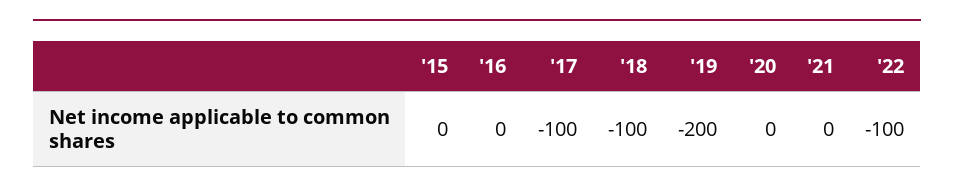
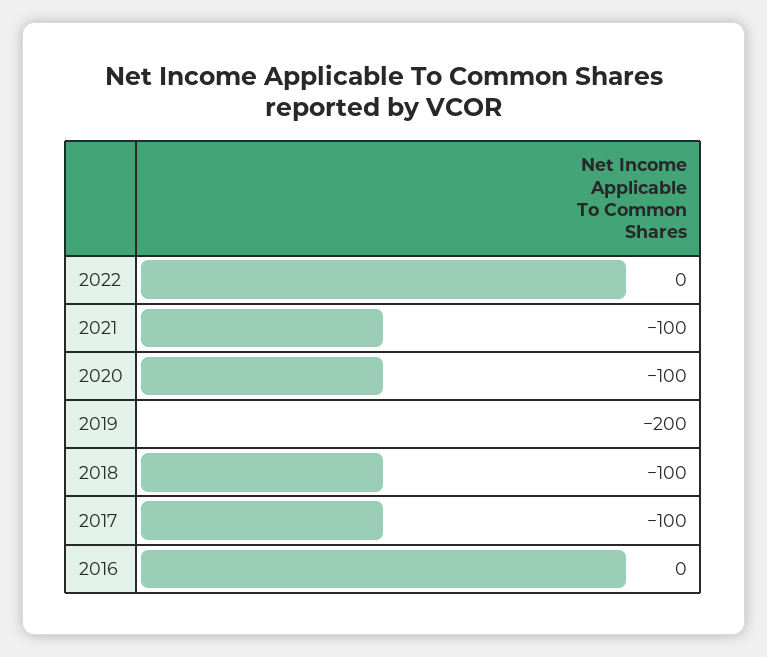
'15: 0 -> none
'20: 0 -> -100
'21: 0 -> -100
'22: -100 -> 0

